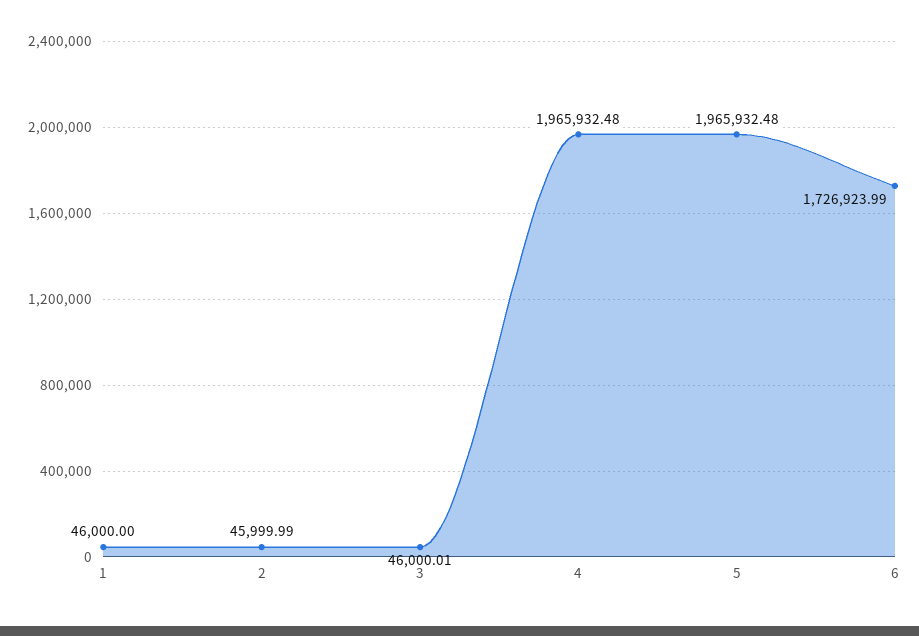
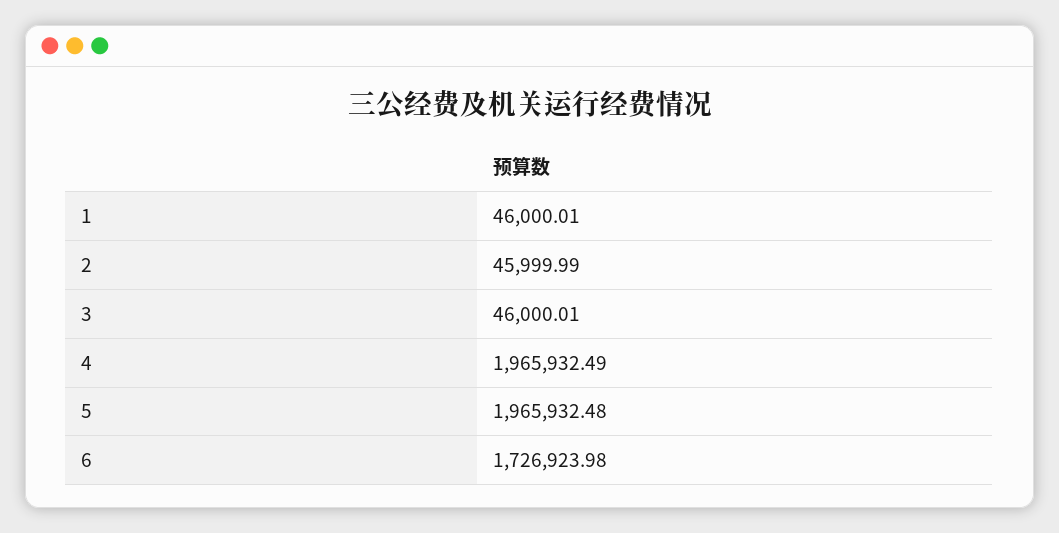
1: 46000 -> 46000.01
4: 1965932.48 -> 1965932.49
6: 1726923.99 -> 1726923.98

